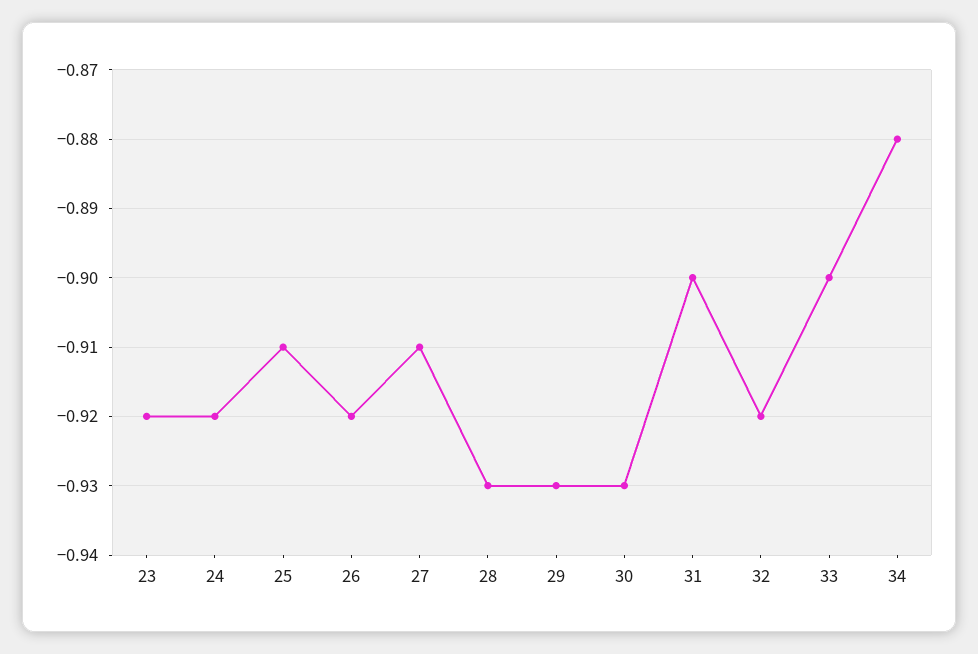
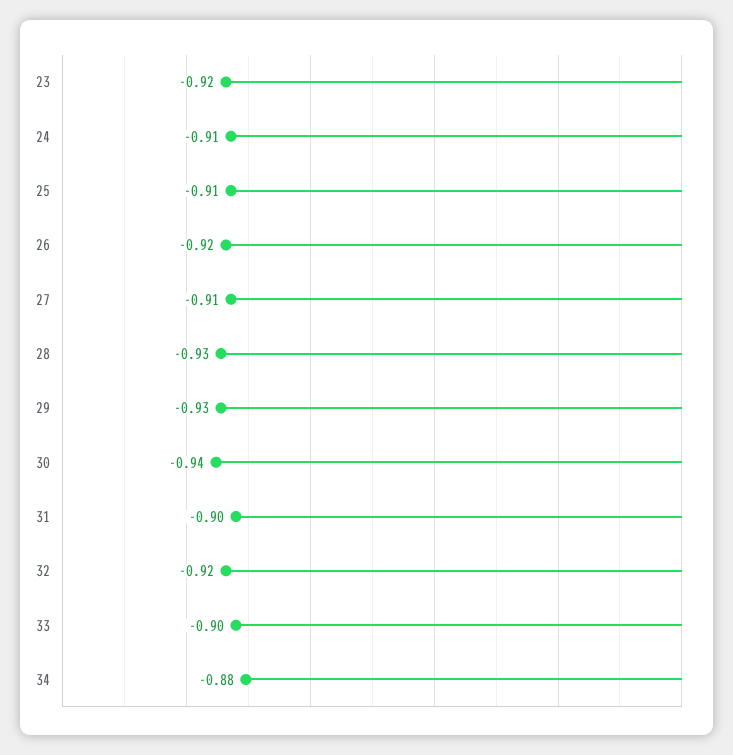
24: -0.92 -> -0.91
30: -0.93 -> -0.94

